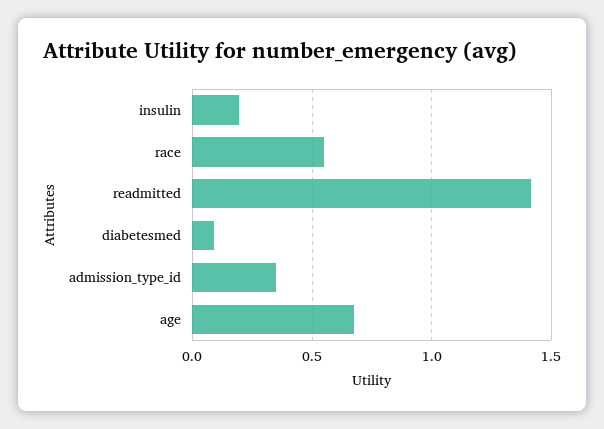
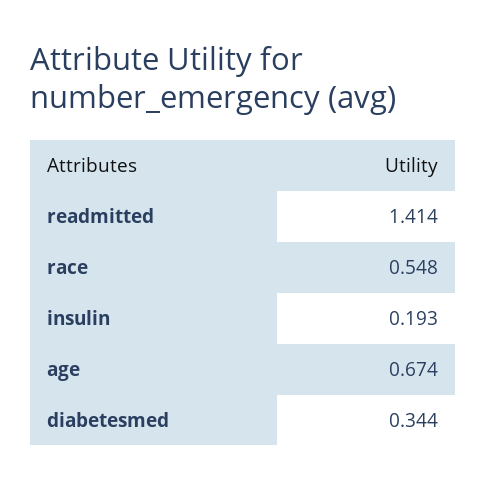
diabetesmed: 0.1 -> 0.344
admission_type_id: 0.35 -> none

